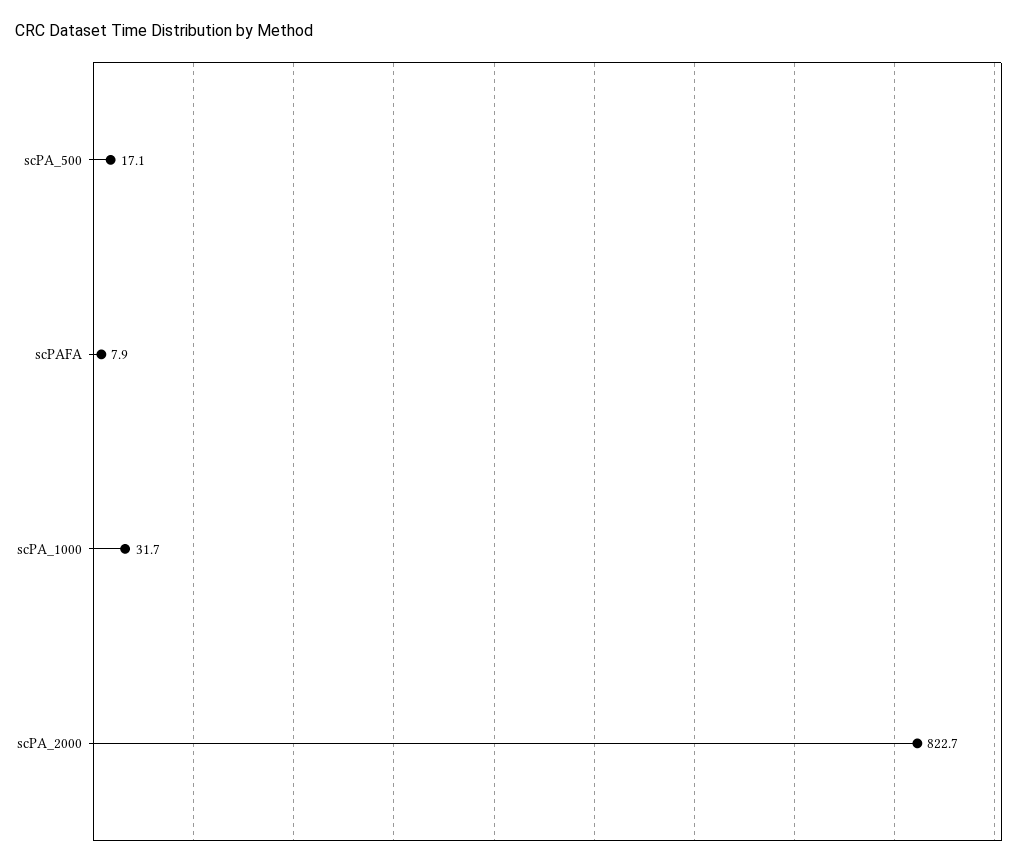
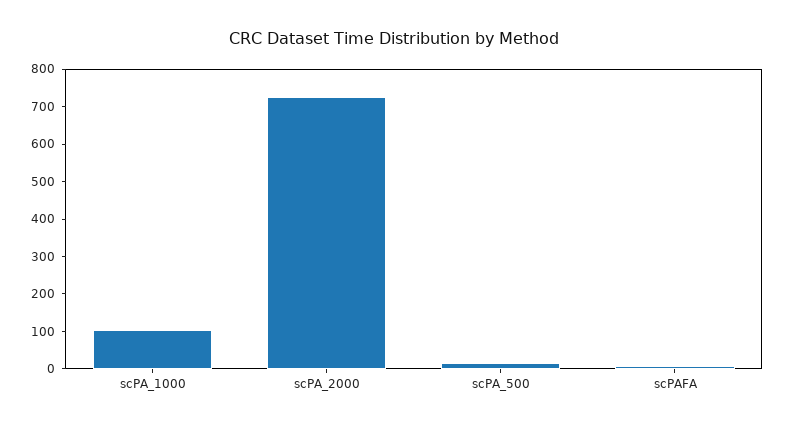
scPA_1000: 31.7 -> 100
scPA_2000: 822.7 -> 725

